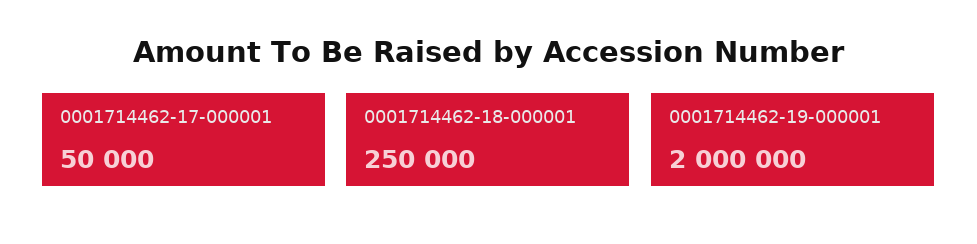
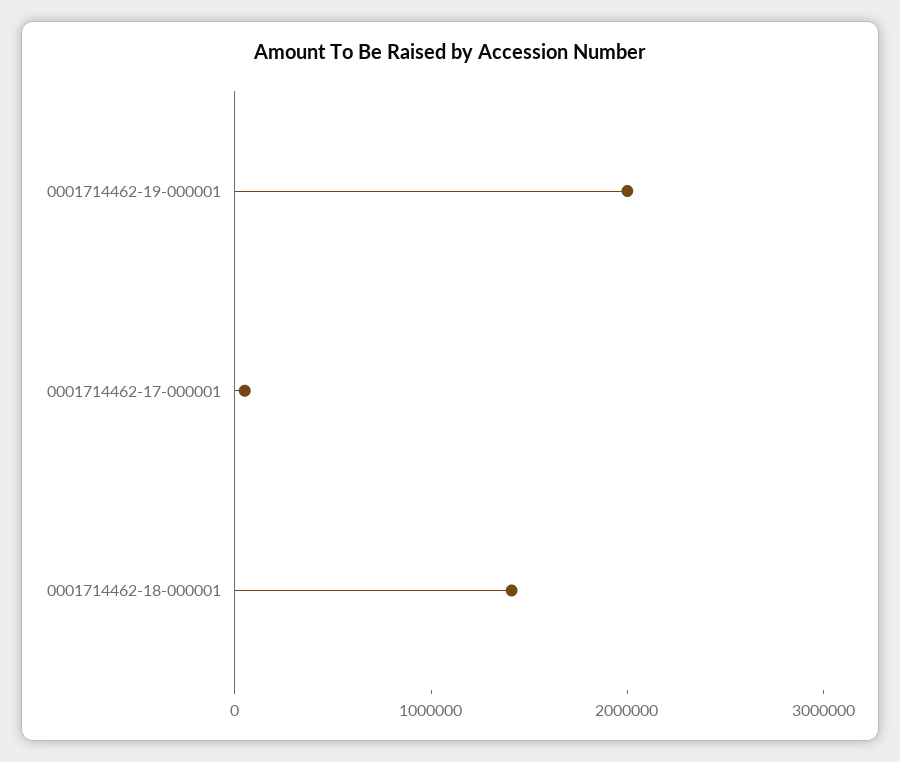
0001714462-18-000001: 250000 -> 1400000

